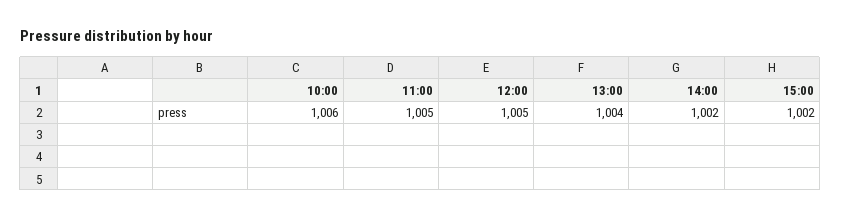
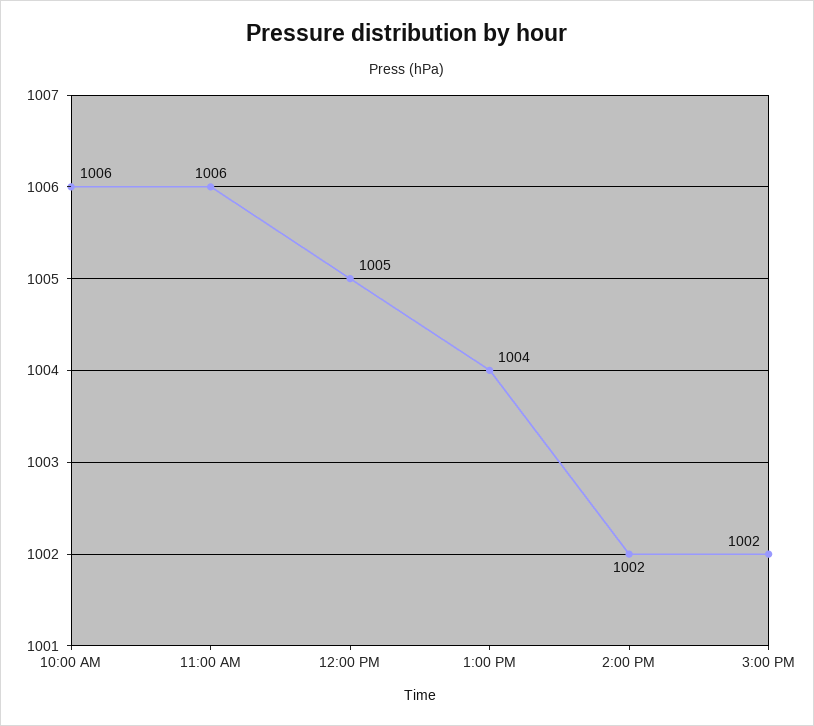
11:00: 1005 -> 1006

